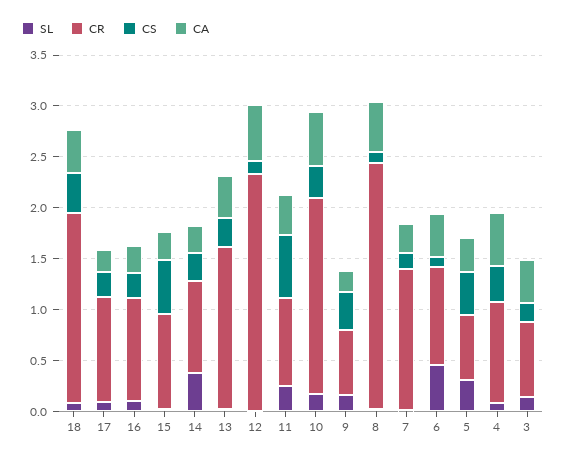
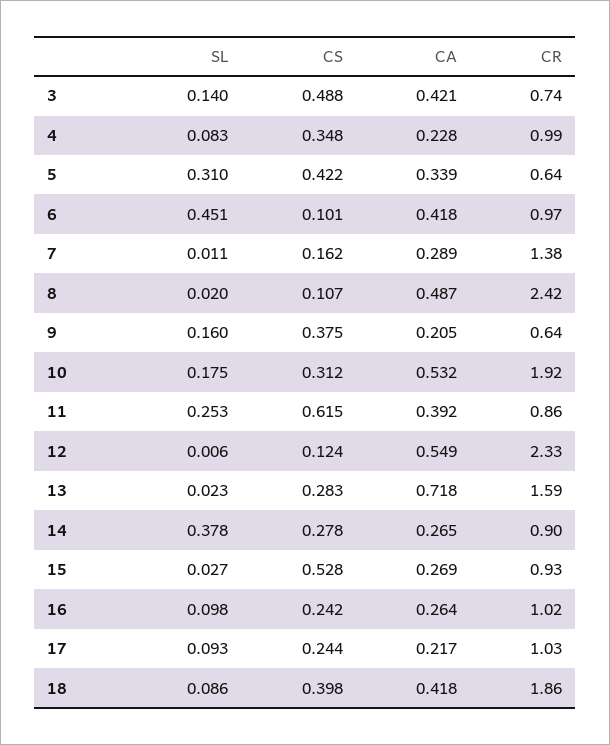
CA, 13: 0.4 -> 0.718
CA, 4: 0.5 -> 0.228
CS, 3: 0.2 -> 0.488

